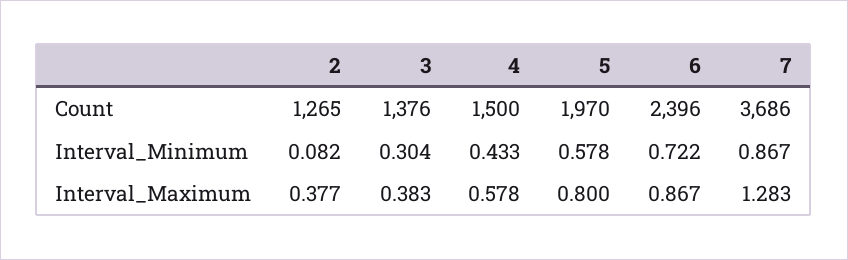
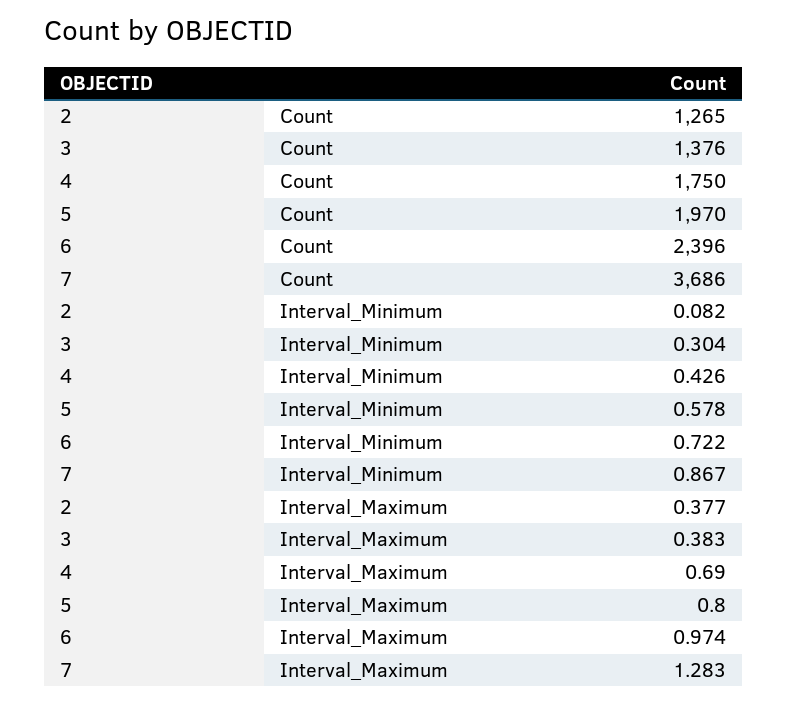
4, Count: 1500 -> 1750
4, Interval_Minimum: 0.433 -> 0.426
4, Interval_Maximum: 0.578 -> 0.69
6, Interval_Maximum: 0.867 -> 0.974

